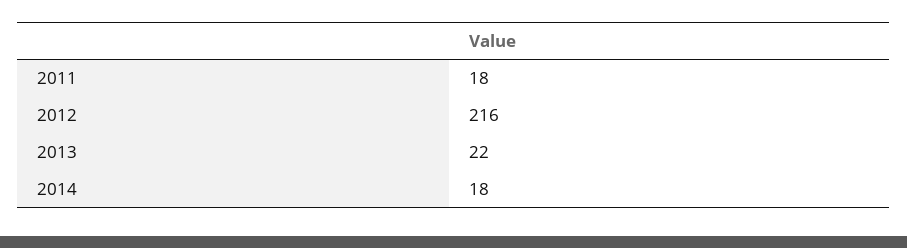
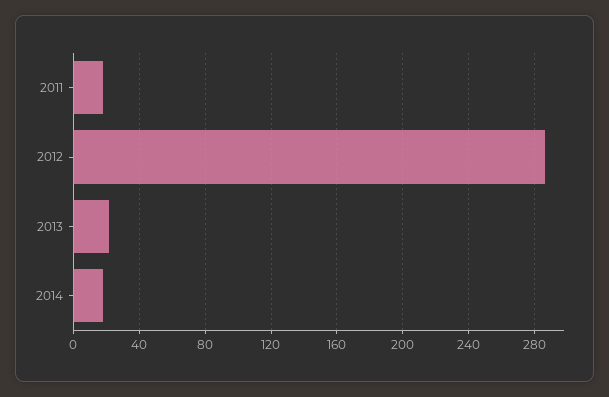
2012: 216 -> 285

